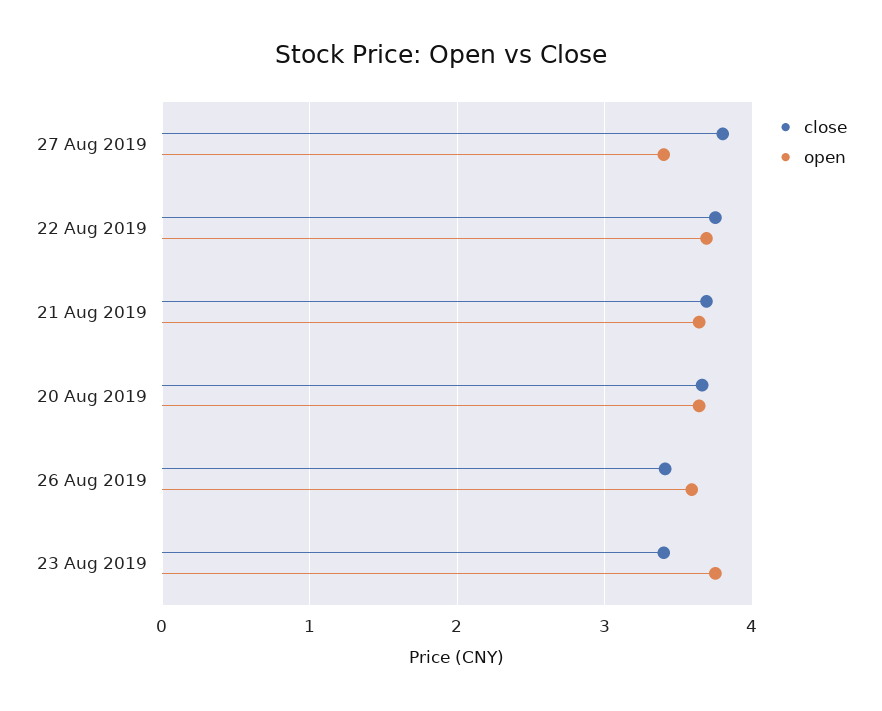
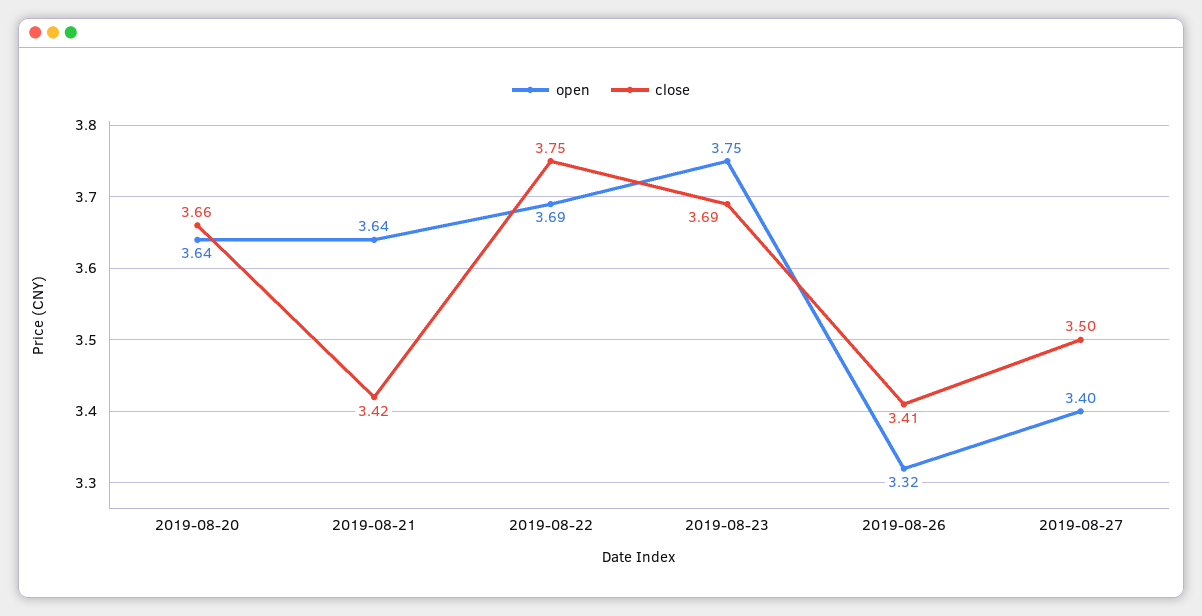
close, 27 Aug 2019: 3.8 -> 3.5
close, 21 Aug 2019: 3.7 -> 3.42
open, 26 Aug 2019: 3.6 -> 3.32
close, 23 Aug 2019: 3.4 -> 3.69

